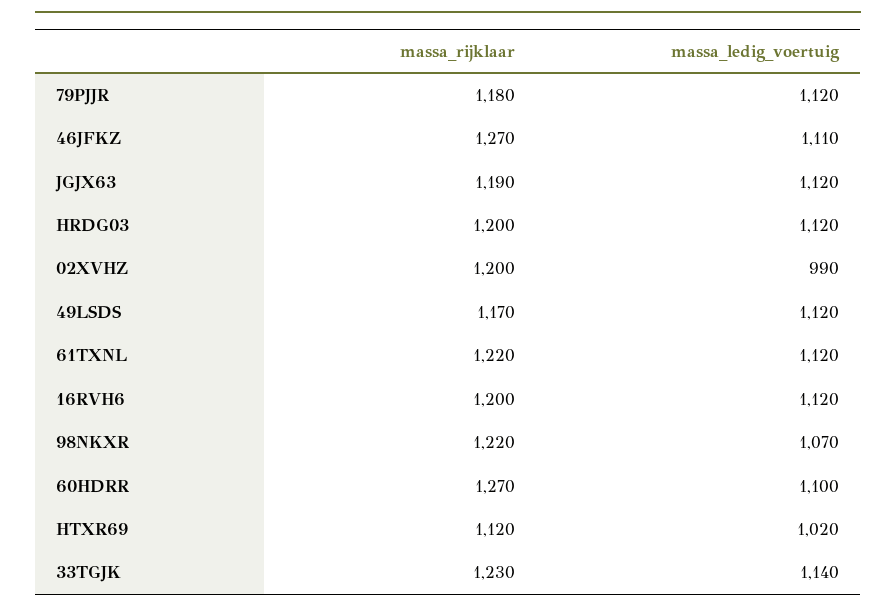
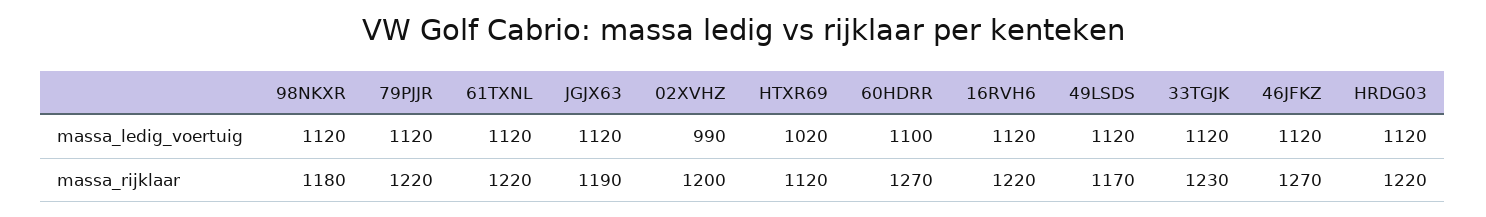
massa_rijklaar, 79PJJR: 1180 -> 1220
massa_ledig_voertuig, 46JFKZ: 1110 -> 1120
massa_rijklaar, HRDG03: 1200 -> 1220
massa_rijklaar, 16RVH6: 1200 -> 1220
massa_rijklaar, 98NKXR: 1220 -> 1180
massa_ledig_voertuig, 98NKXR: 1070 -> 1120
massa_ledig_voertuig, 33TGJK: 1140 -> 1120

